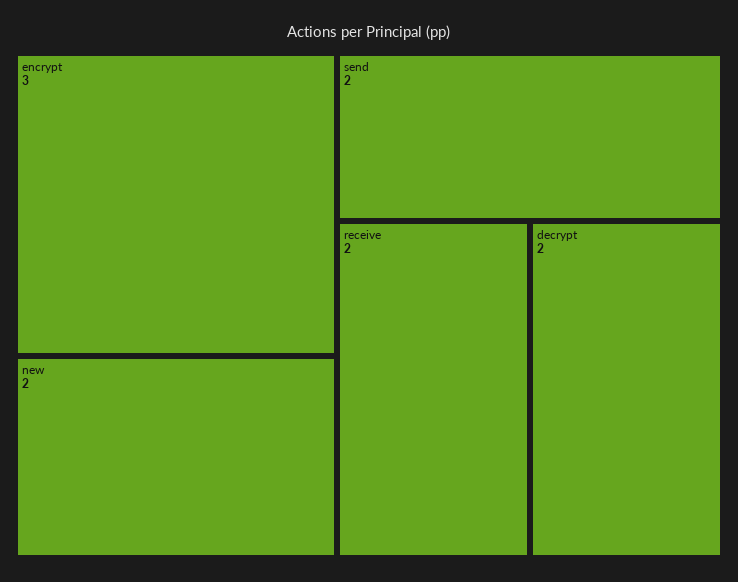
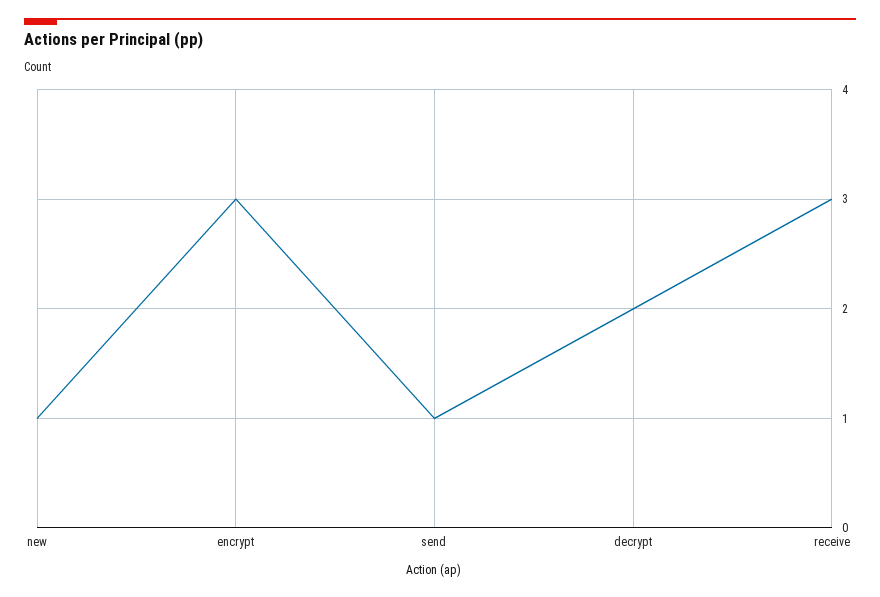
new: 2 -> 1
send: 2 -> 1
receive: 2 -> 3

